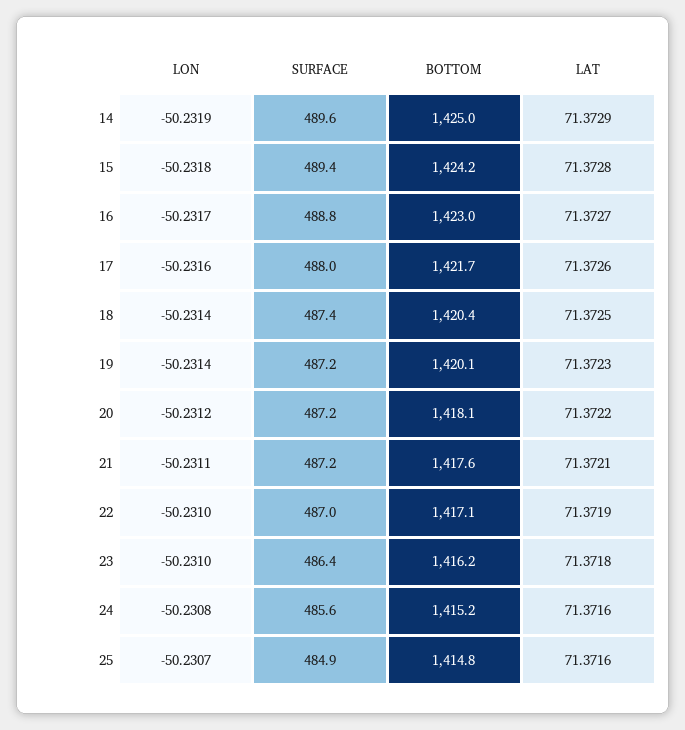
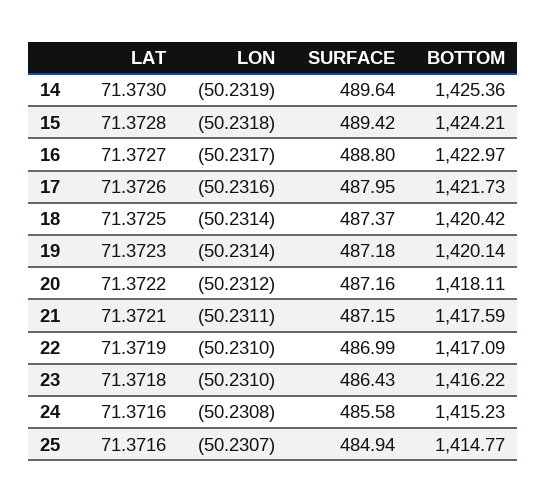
BOTTOM, 14: 1425 -> 1425.36
LAT, 14: 71.3729 -> 71.373

